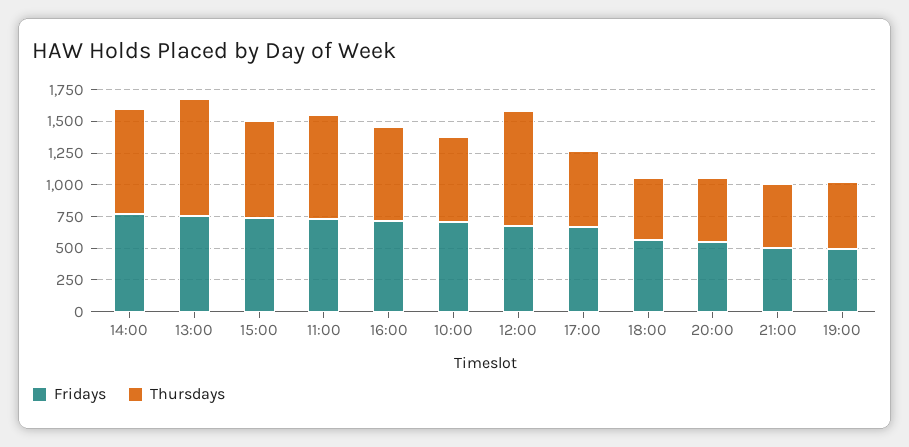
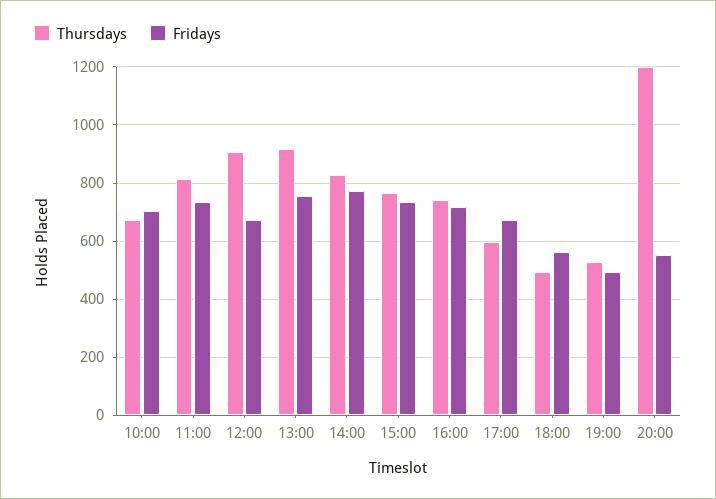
Thursdays, 20:00: 500 -> 1200
Fridays, 21:00: 500 -> none
Thursdays, 21:00: 500 -> none

